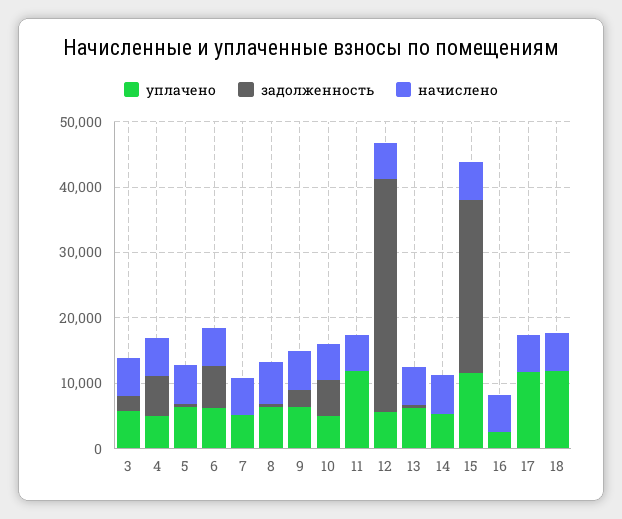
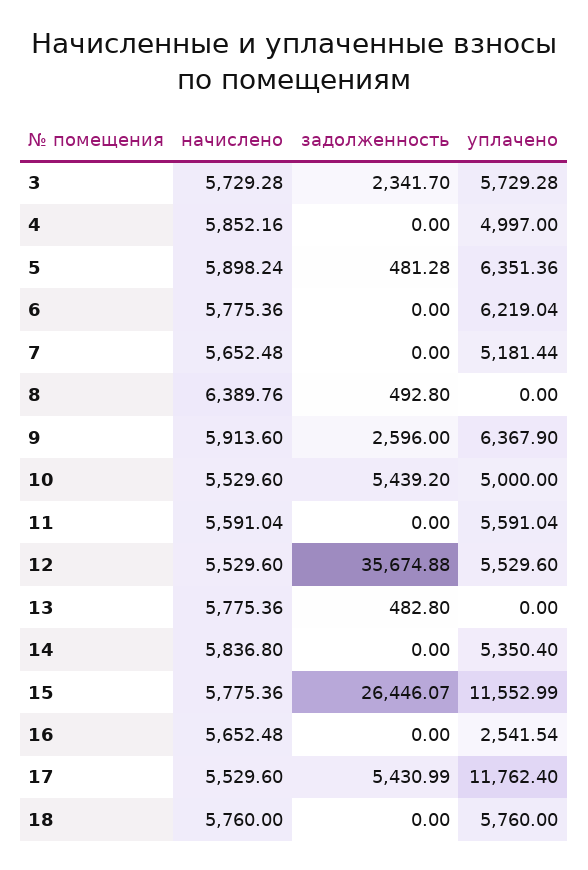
задолженность, 4: 6000 -> 0
задолженность, 6: 6000 -> 0
уплачено, 8: 6000 -> 0
уплачено, 11: 12000 -> 5591.04
уплачено, 13: 6000 -> 0
задолженность, 17: 0 -> 5430.99
уплачено, 18: 12000 -> 5760

